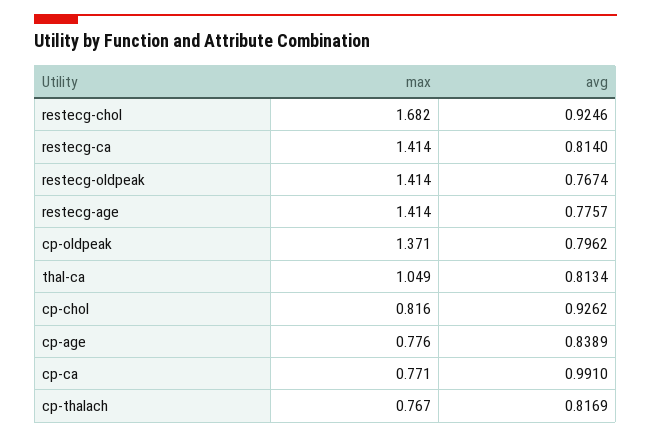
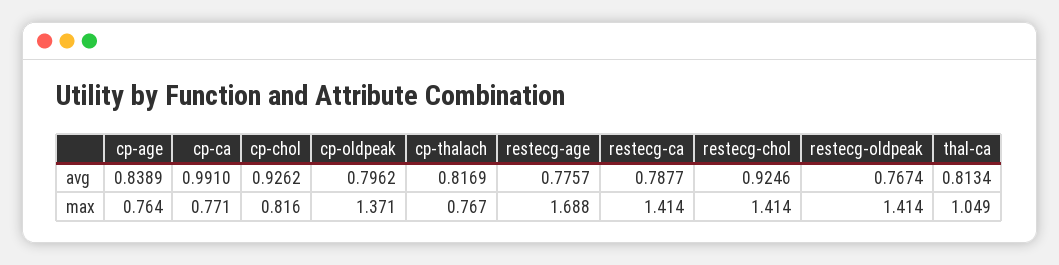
max, restecg-chol: 1.682 -> 1.414
avg, restecg-ca: 0.814 -> 0.7877
max, restecg-age: 1.414 -> 1.688
max, cp-age: 0.776 -> 0.764

